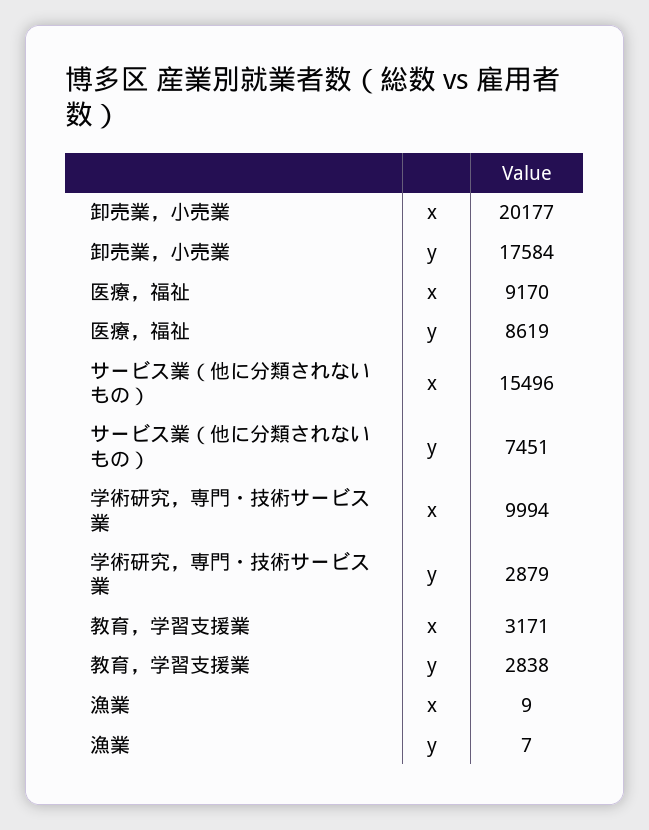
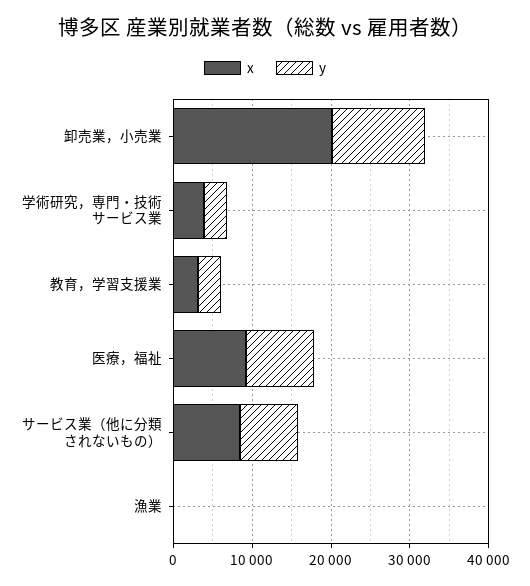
y, 卸売業，小売業: 17584 -> 12000
x, サービス業（他に分類されないもの）: 15496 -> 8000
x, 学術研究，専門・技術サービス業: 9994 -> 4000

